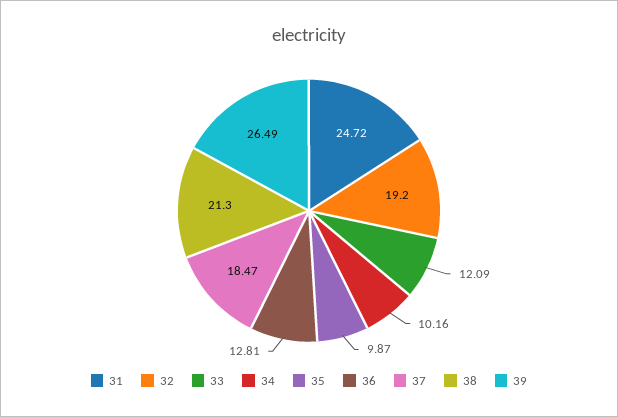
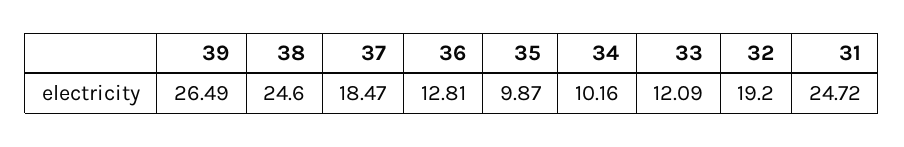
38: 21.3 -> 24.6

